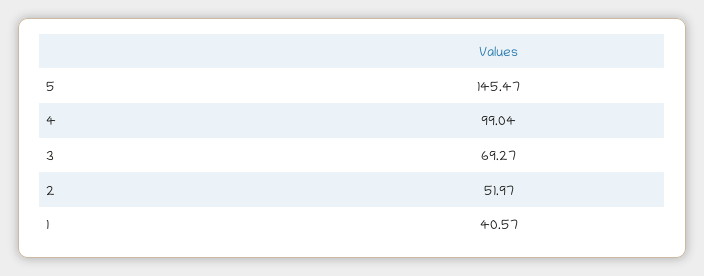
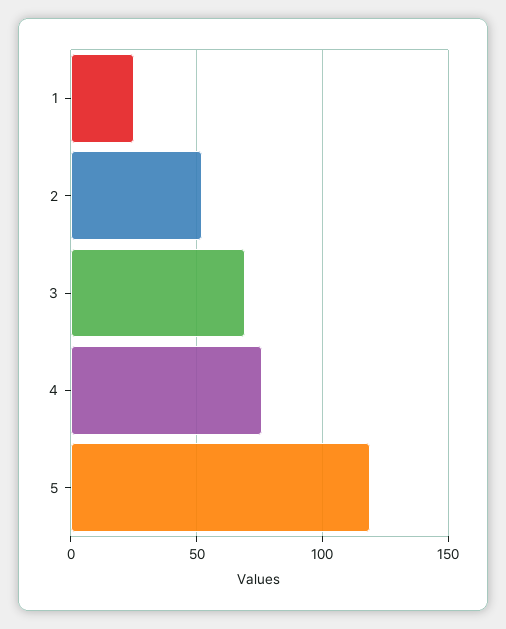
5: 145.47 -> 120
4: 99.04 -> 75
1: 40.57 -> 25

